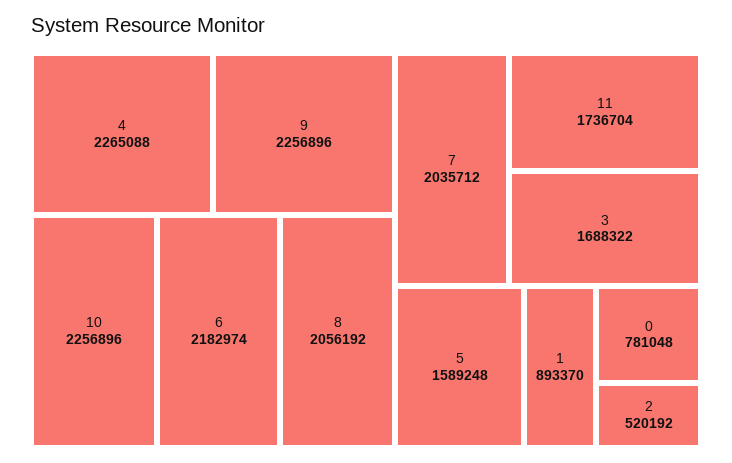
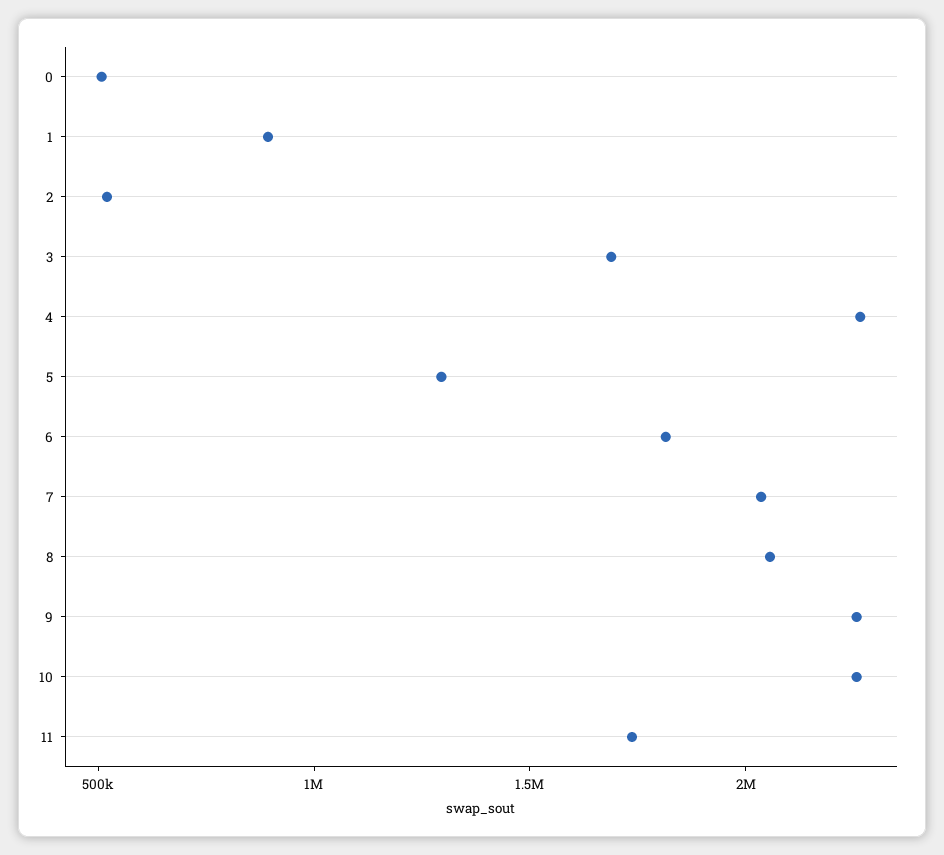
6: 2182974 -> 1800000
5: 1589248 -> 1300000
0: 781048 -> 500000

